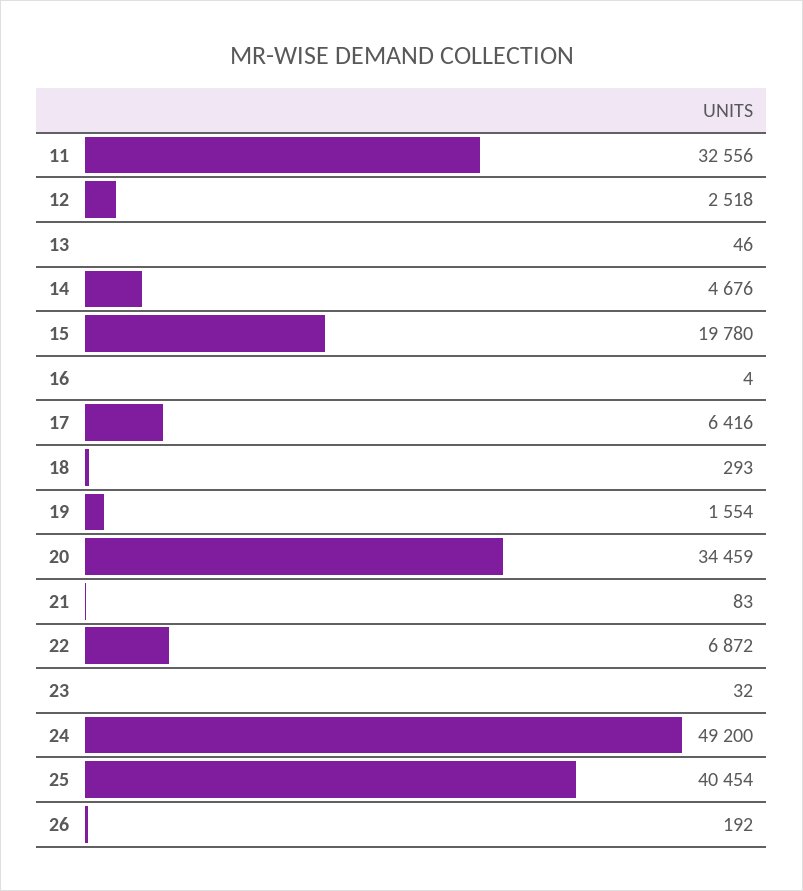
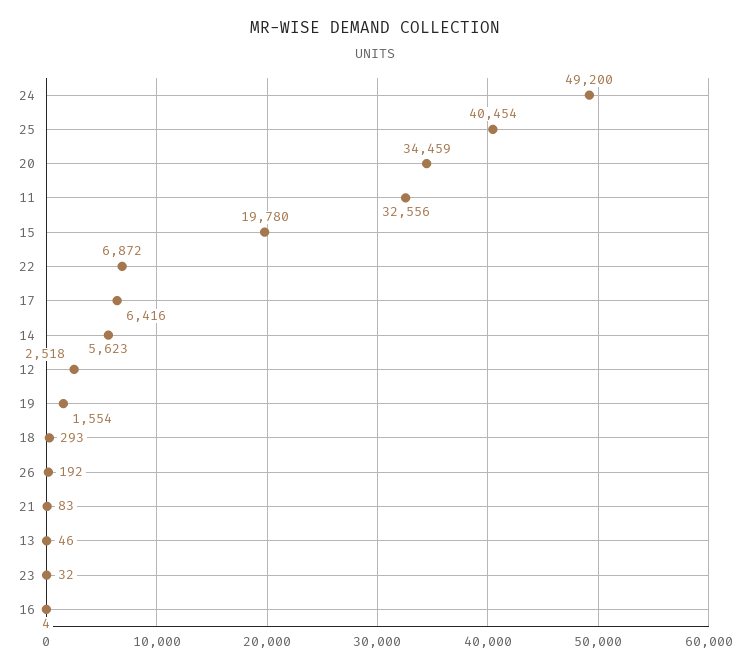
14: 4676 -> 5623

